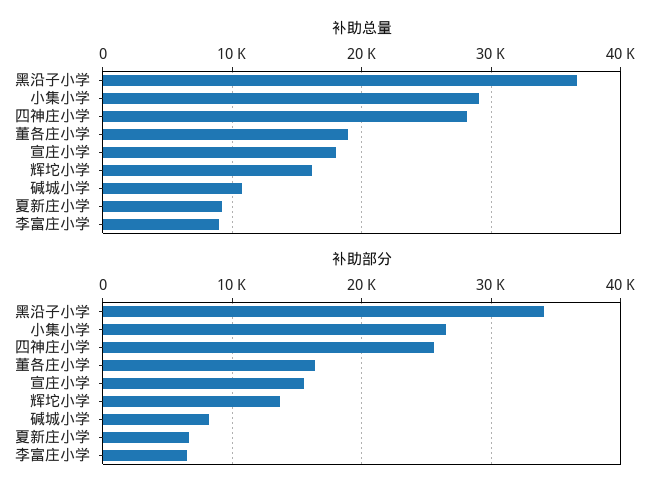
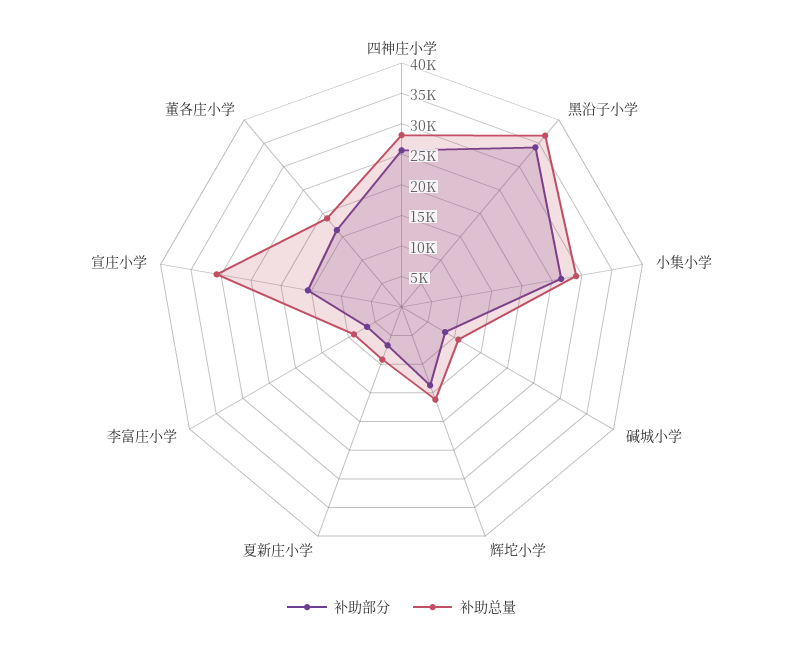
补助总量, 宣庄小学: 18000 -> 30000

